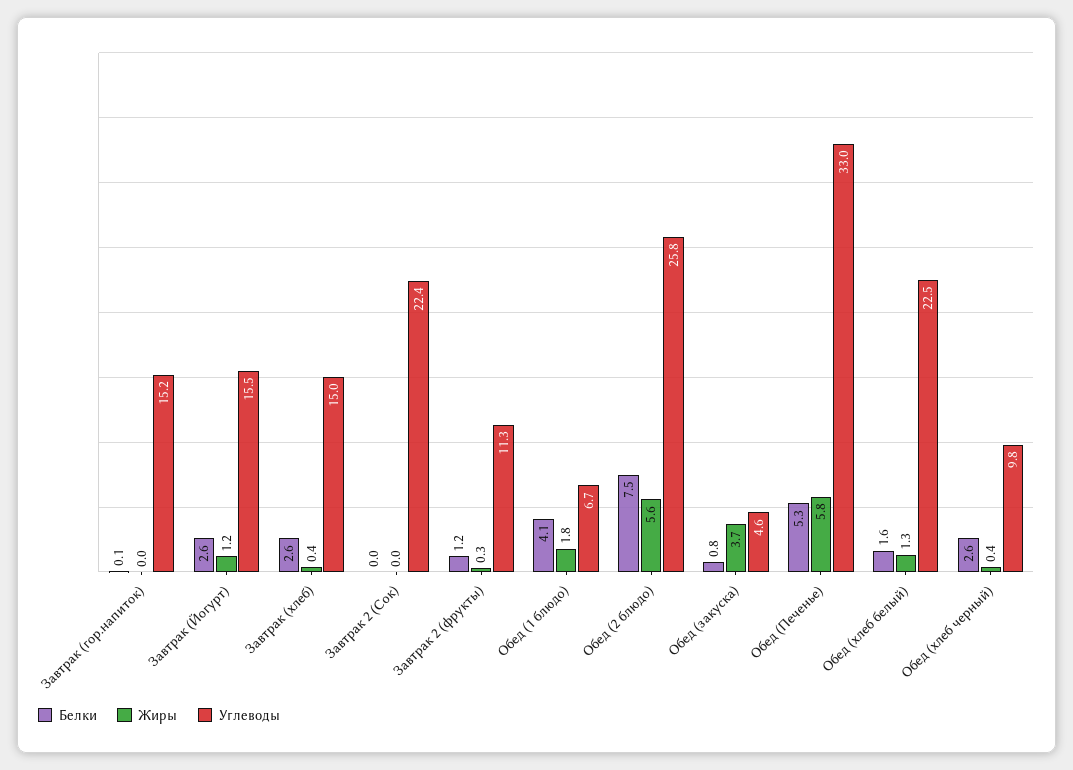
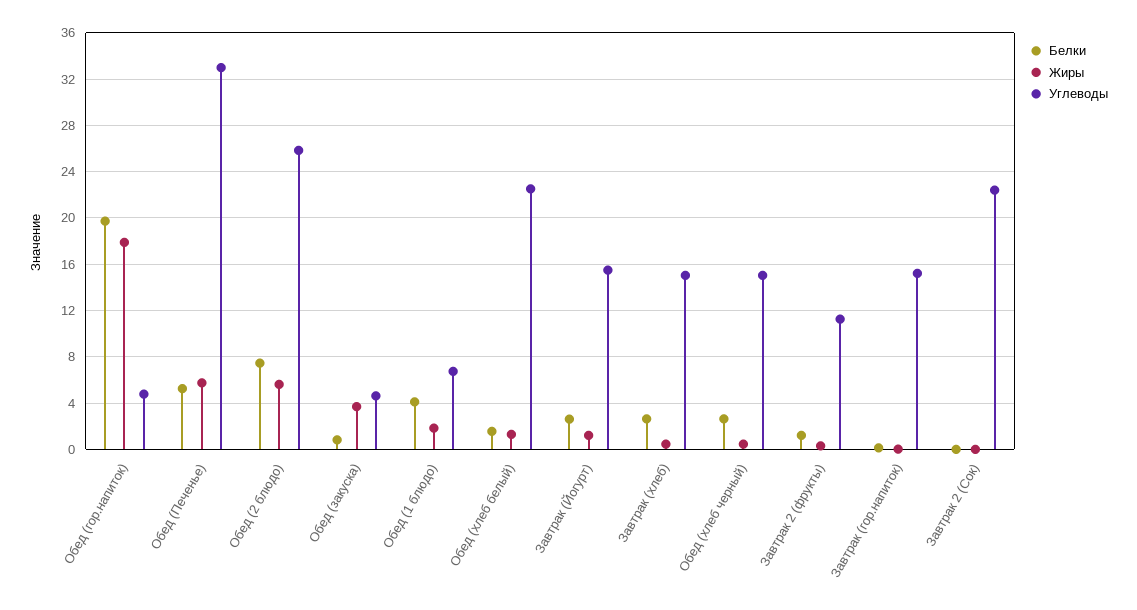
Углеводы, Обед (хлеб черный): 9.8 -> 15
Белки, Обед (гор.напиток): none -> 20
Жиры, Обед (гор.напиток): none -> 18
Углеводы, Обед (гор.напиток): none -> 5

